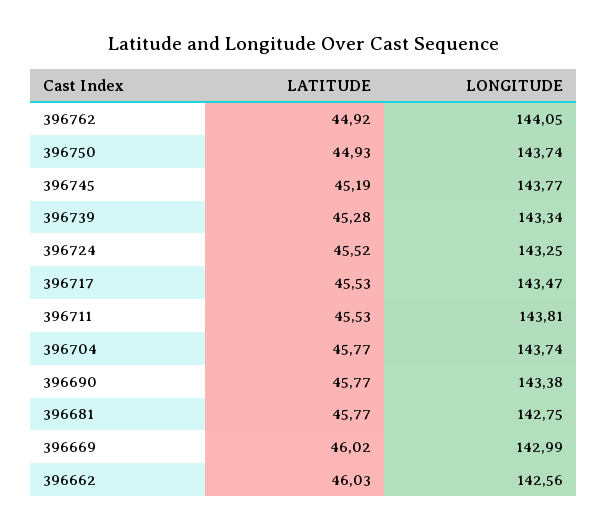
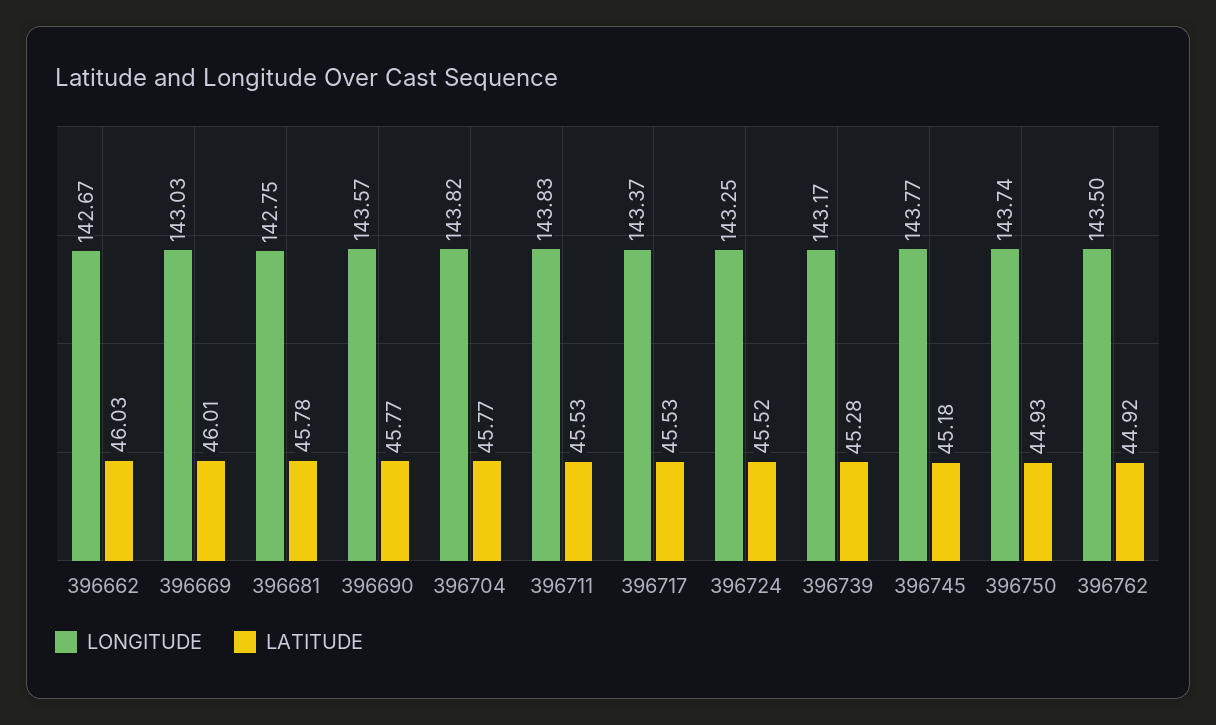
LONGITUDE, 396762: 144.05 -> 143.5
LATITUDE, 396745: 45.19 -> 45.18
LONGITUDE, 396739: 143.34 -> 143.17
LONGITUDE, 396717: 143.47 -> 143.37
LONGITUDE, 396711: 143.81 -> 143.83
LONGITUDE, 396704: 143.74 -> 143.82
LONGITUDE, 396690: 143.38 -> 143.57
LATITUDE, 396681: 45.77 -> 45.78
LATITUDE, 396669: 46.02 -> 46.01
LONGITUDE, 396669: 142.99 -> 143.03
LONGITUDE, 396662: 142.56 -> 142.67

